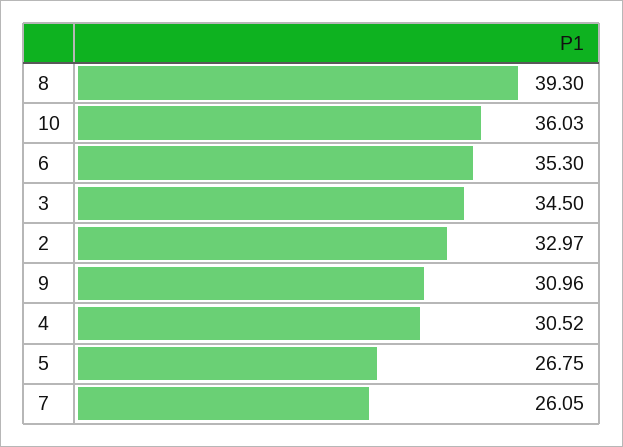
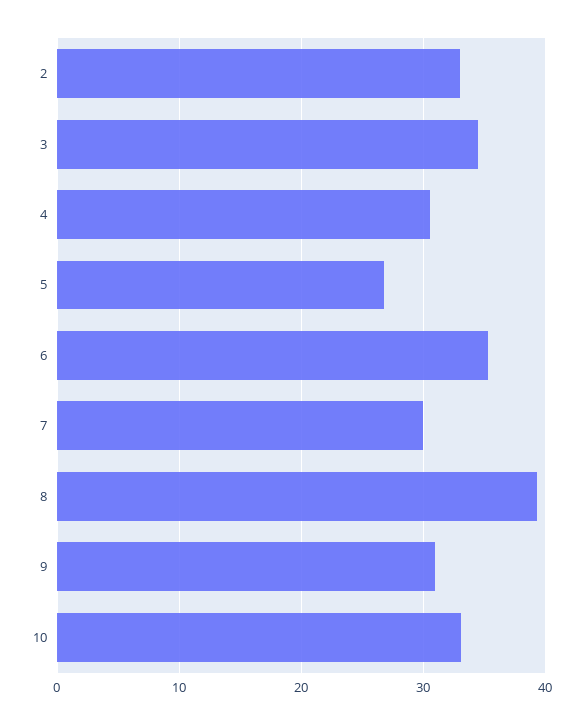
10: 36.03 -> 33
7: 26.05 -> 30

